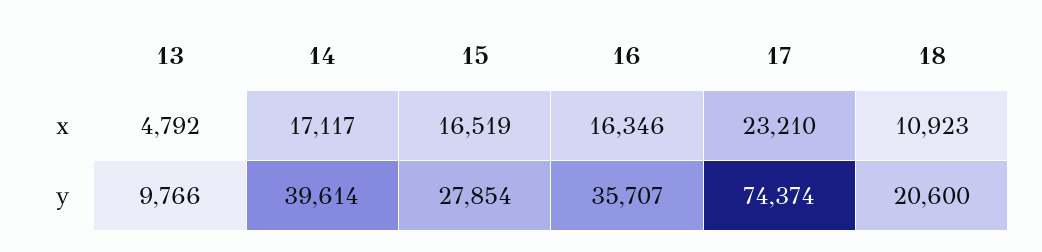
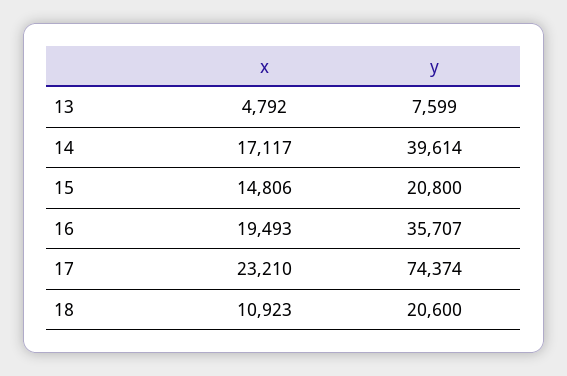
15, x: 16519 -> 14806
16, x: 16346 -> 19493
13, y: 9766 -> 7599
15, y: 27854 -> 20800

